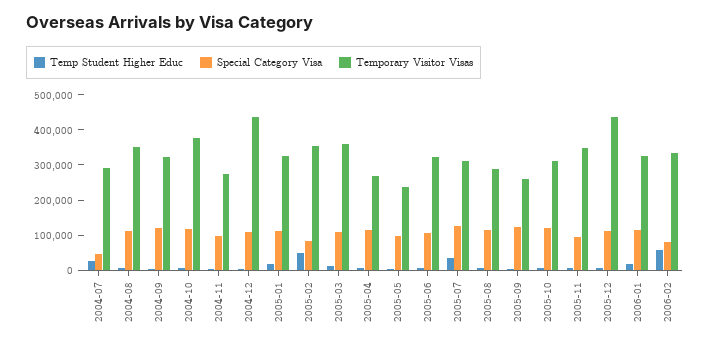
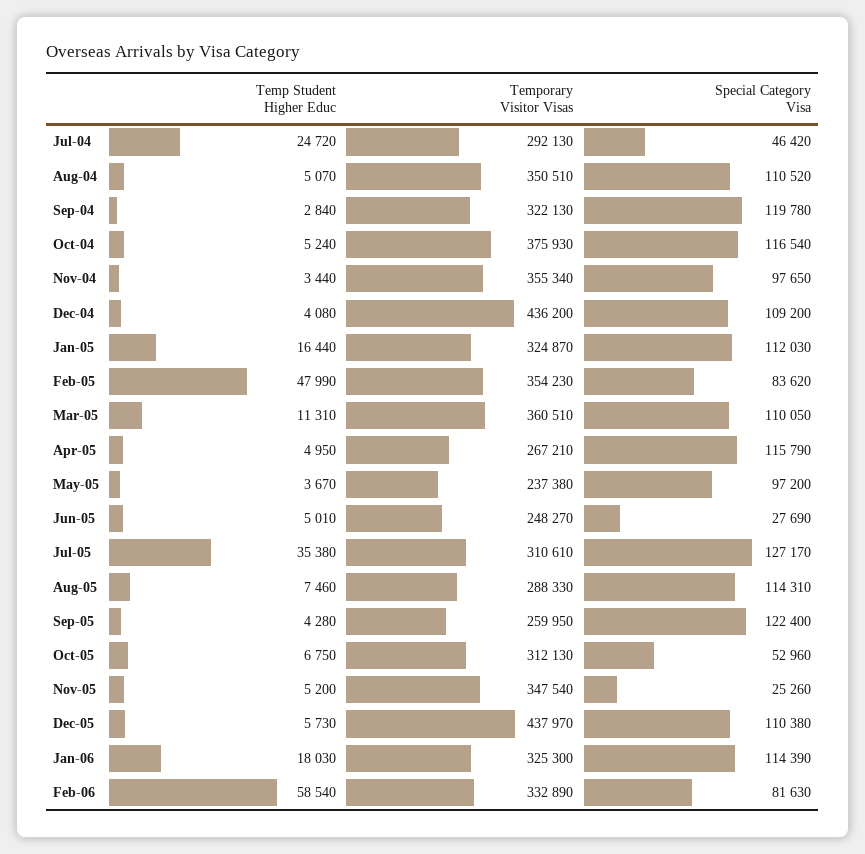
Temporary Visitor Visas, 2004-11: 275000 -> 355340
Special Category Visa, 2005-06: 100000 -> 27690
Temporary Visitor Visas, 2005-06: 325000 -> 248270
Special Category Visa, 2005-10: 125000 -> 52960
Special Category Visa, 2005-11: 100000 -> 25260

